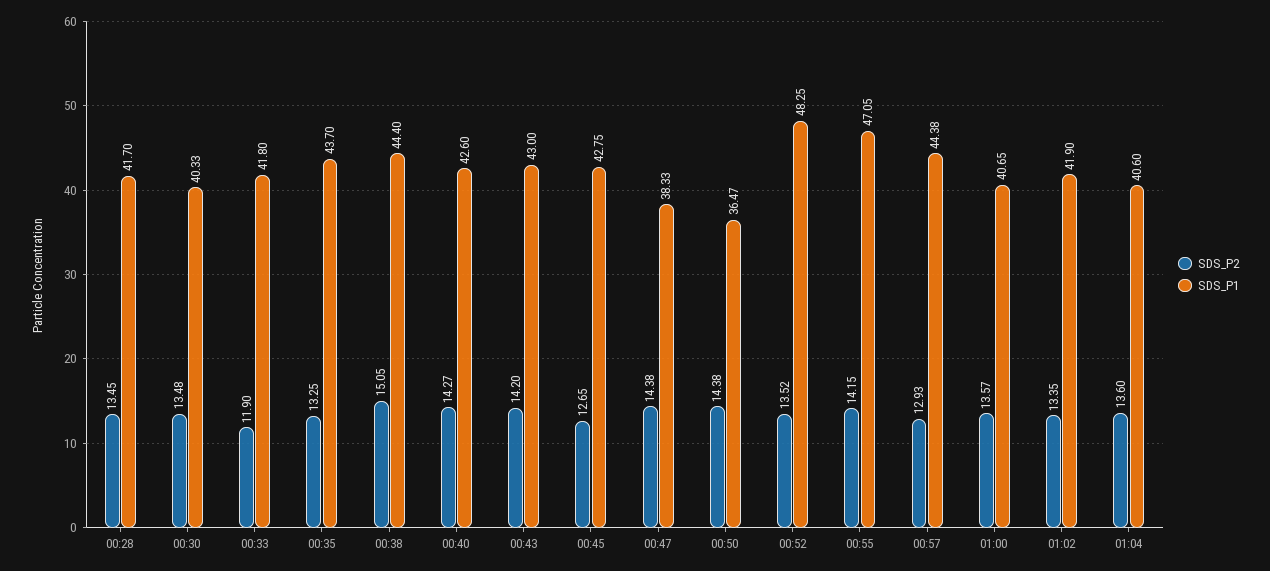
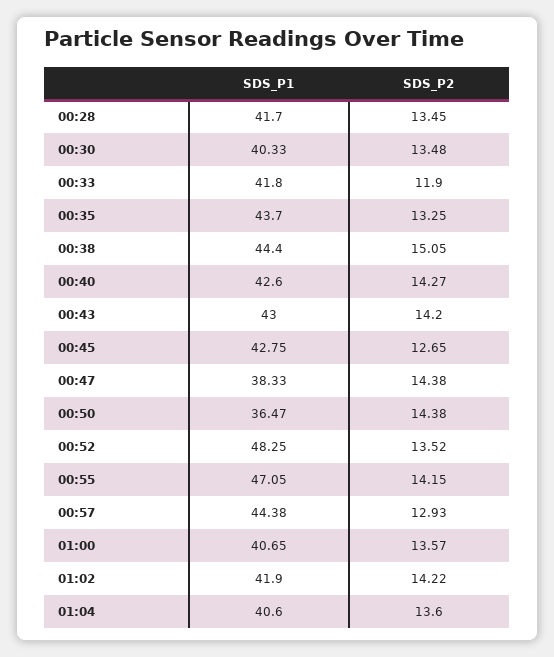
SDS_P2, 01:02: 13.35 -> 14.22

